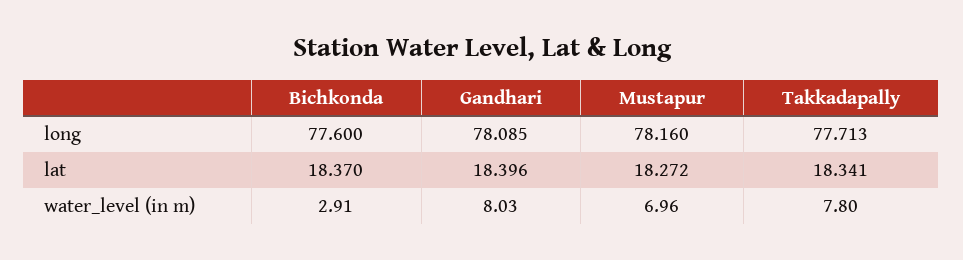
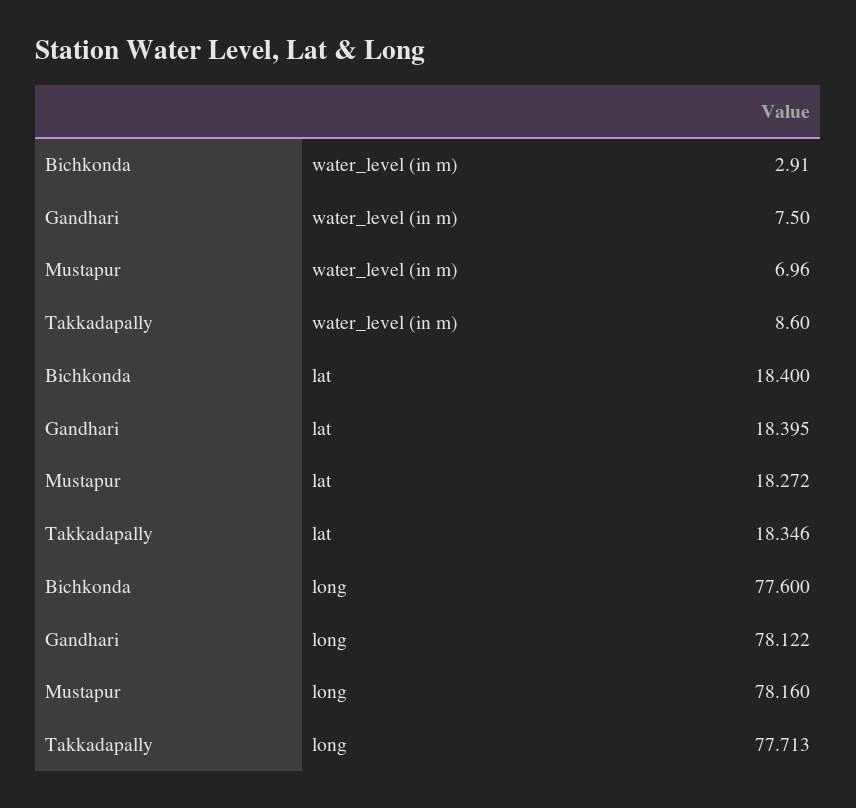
Gandhari, long: 78.085 -> 78.122
Bichkonda, lat: 18.37 -> 18.4
Gandhari, lat: 18.396 -> 18.395
Takkadapally, lat: 18.341 -> 18.346
Gandhari, water_level (in m): 8.03 -> 7.5
Takkadapally, water_level (in m): 7.8 -> 8.6

